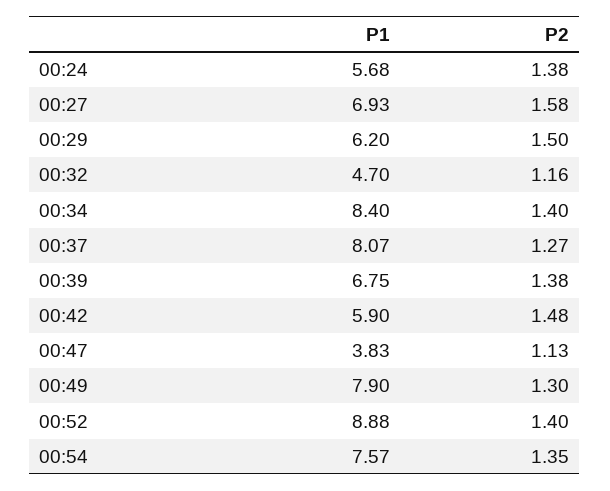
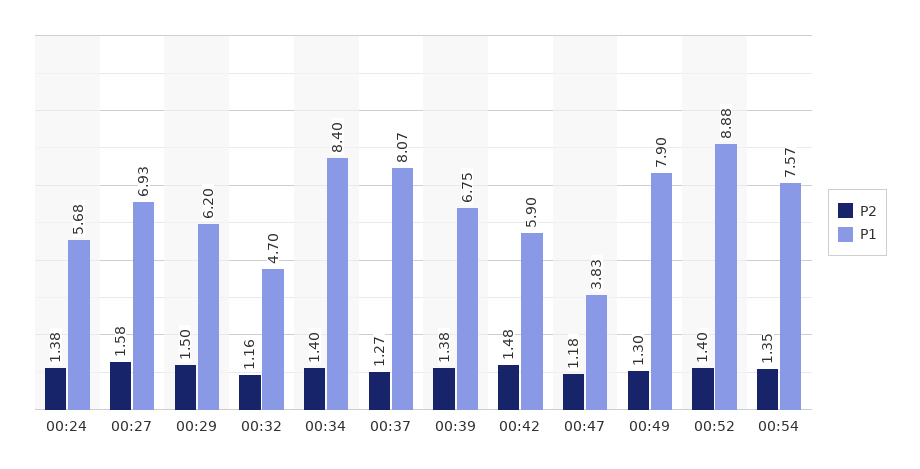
P2, 00:47: 1.13 -> 1.18

